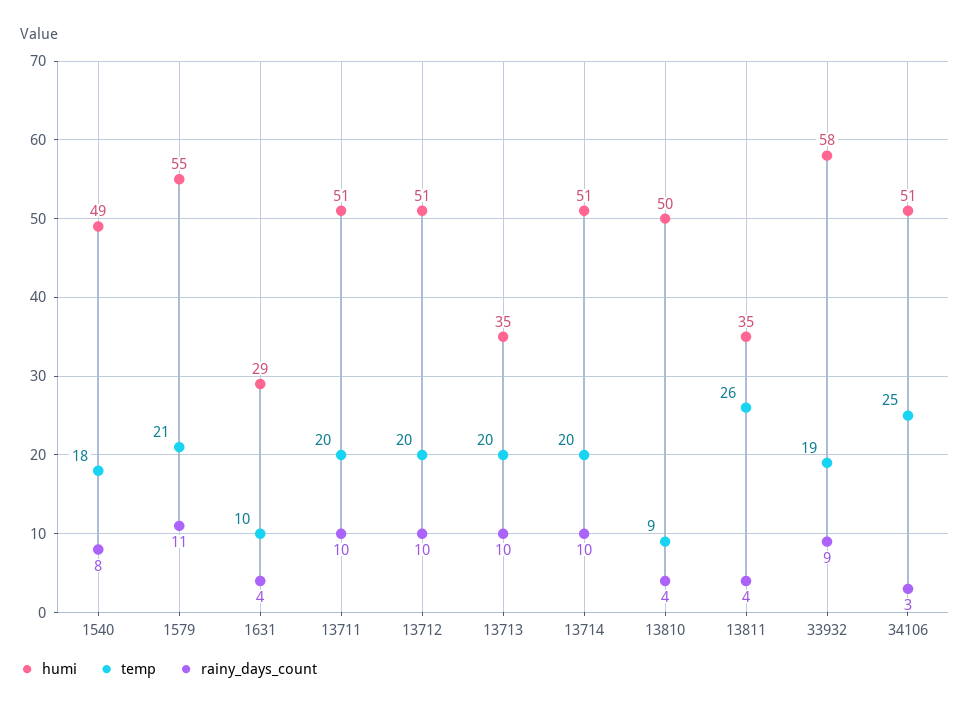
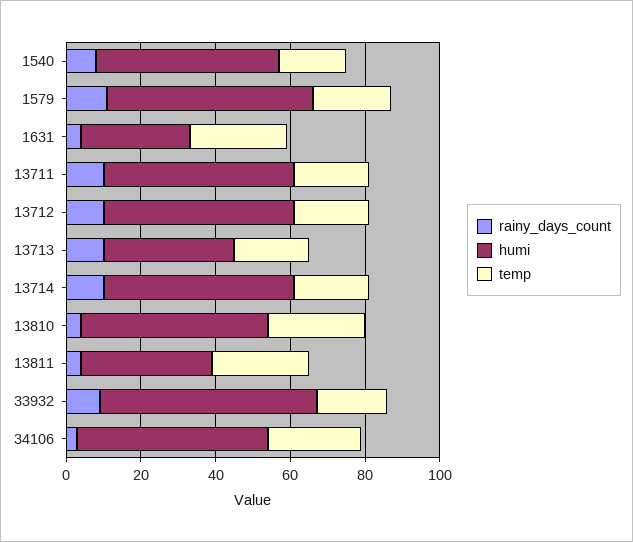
temp, 1631: 10 -> 25
temp, 13810: 9 -> 25

